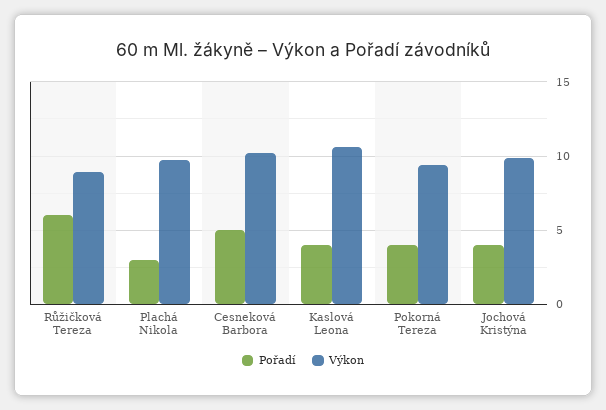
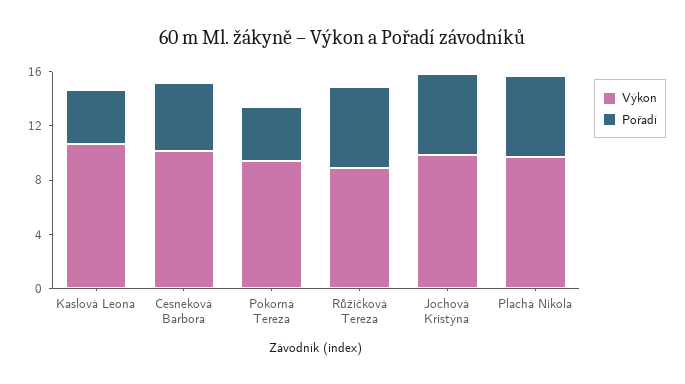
Pořadí, Plachá Nikola: 3 -> 6
Pořadí, Jochová Kristýna: 4 -> 6

